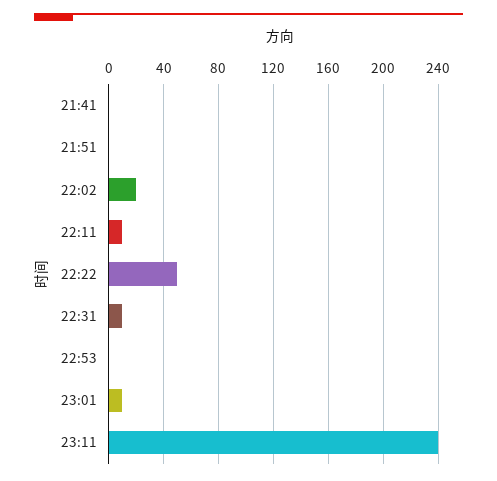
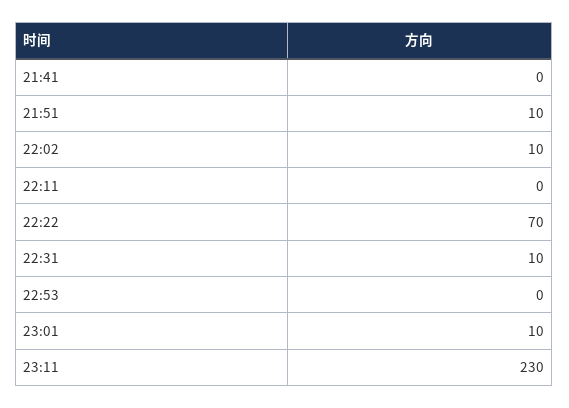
21:51: 0 -> 10
22:02: 20 -> 10
22:11: 10 -> 0
22:22: 50 -> 70
23:11: 240 -> 230

